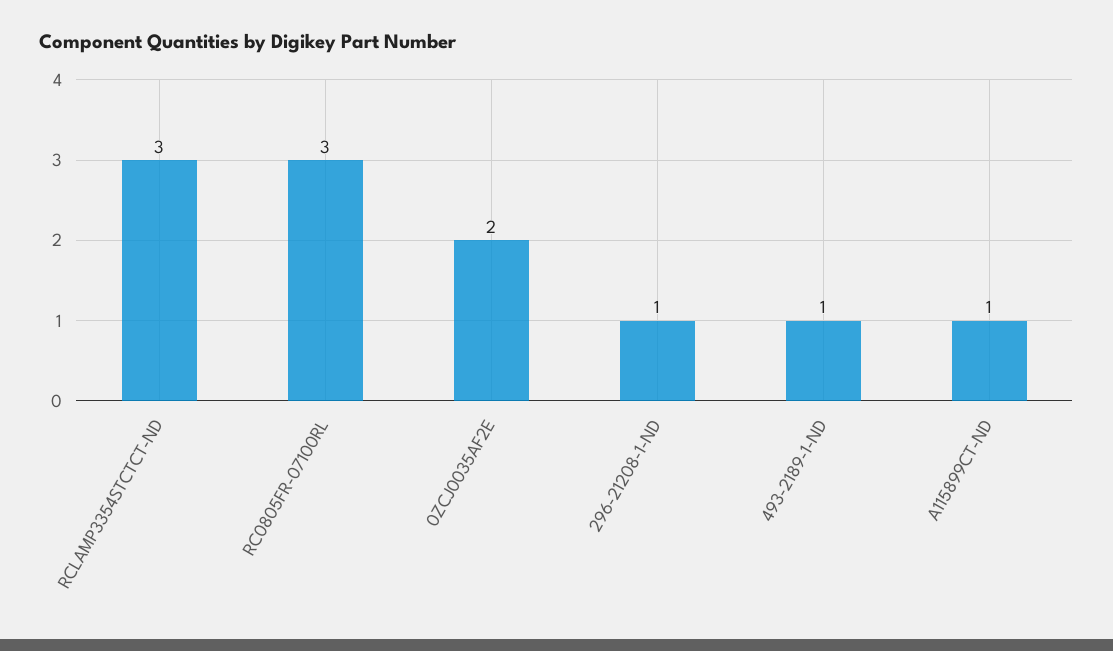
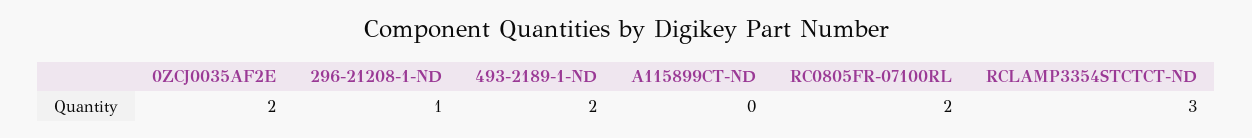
RC0805FR-07100RL: 3 -> 2
493-2189-1-ND: 1 -> 2
A115899CT-ND: 1 -> 0

